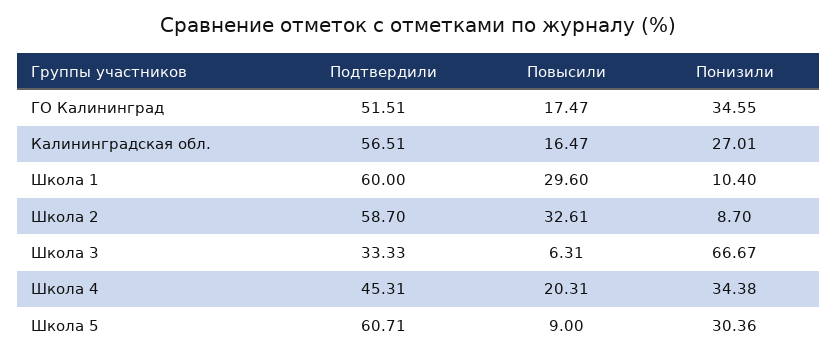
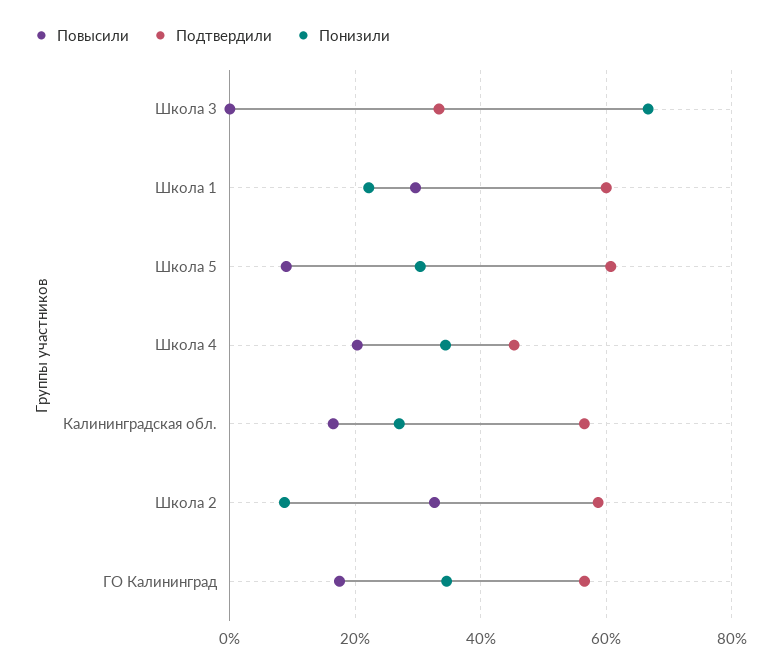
Подтвердили, ГО Калининград: 51.51 -> 56
Понизили, Школа 1: 10.4 -> 22
Повысили, Школа 3: 6.31 -> 0

